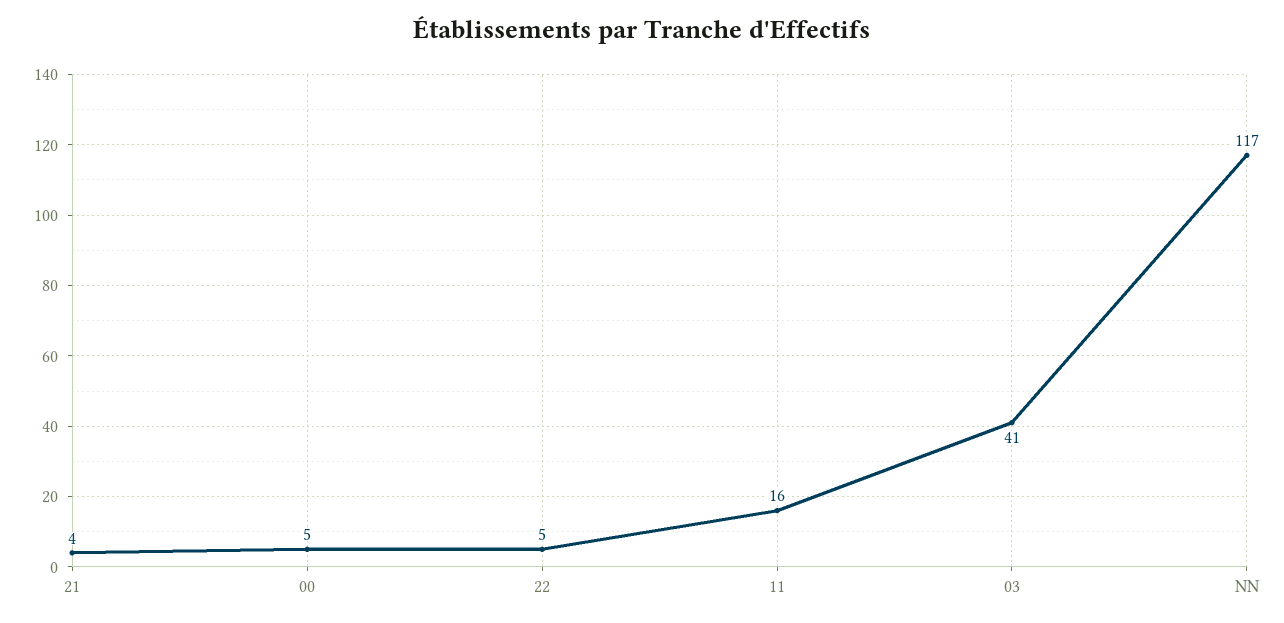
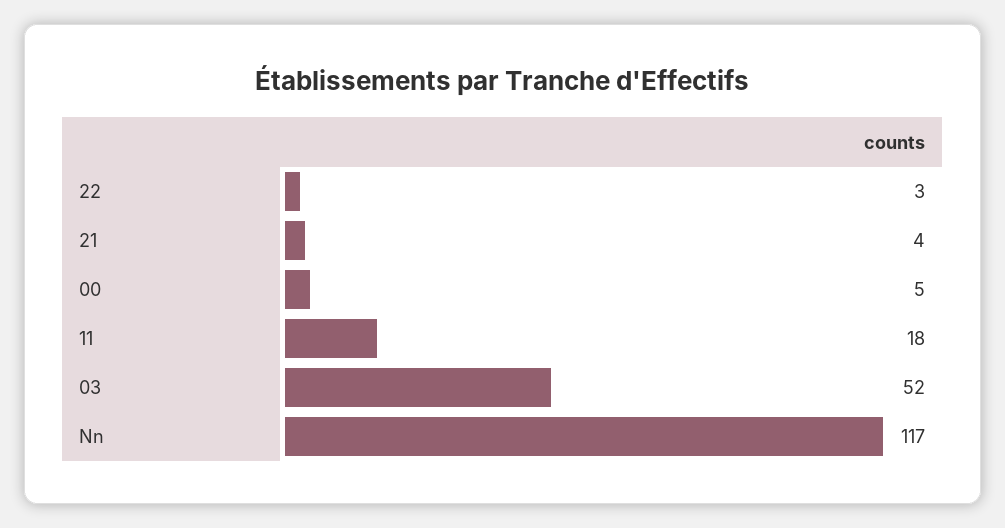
22: 5 -> 3
11: 16 -> 18
03: 41 -> 52

